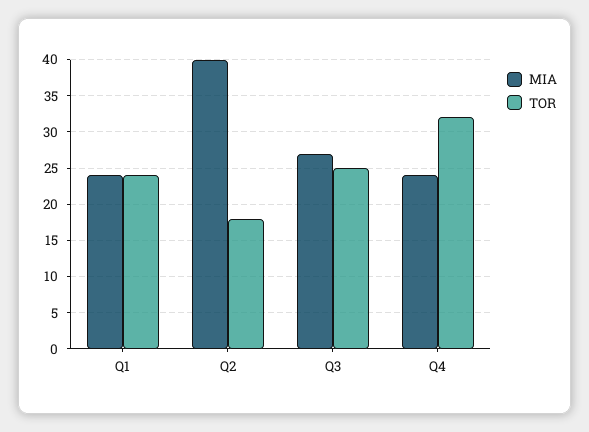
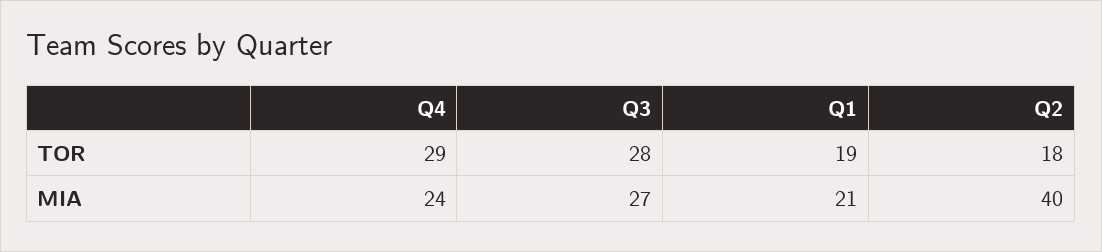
MIA, Q1: 24 -> 21
TOR, Q1: 24 -> 19
TOR, Q3: 25 -> 28
TOR, Q4: 32 -> 29

